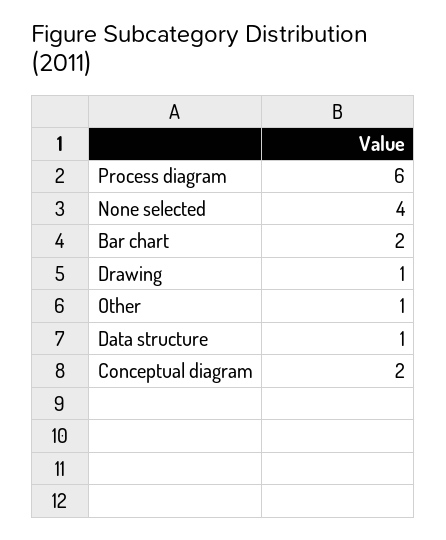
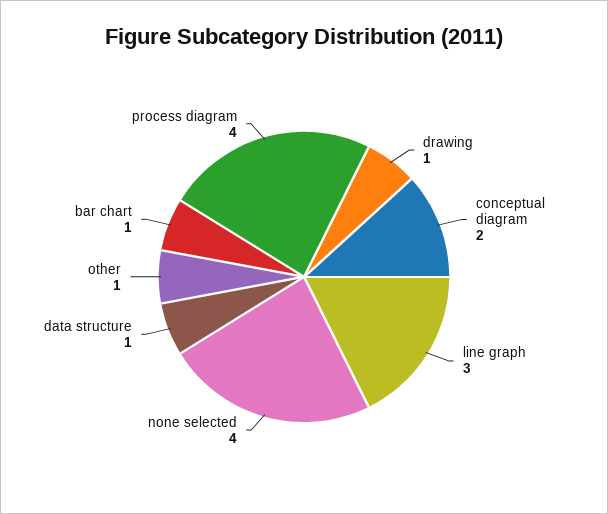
Process diagram: 6 -> 4
Bar chart: 2 -> 1
line graph: none -> 3

